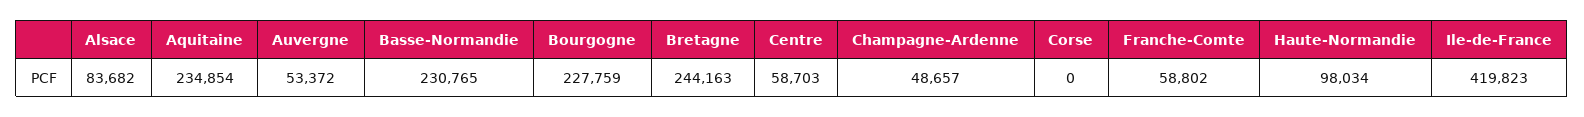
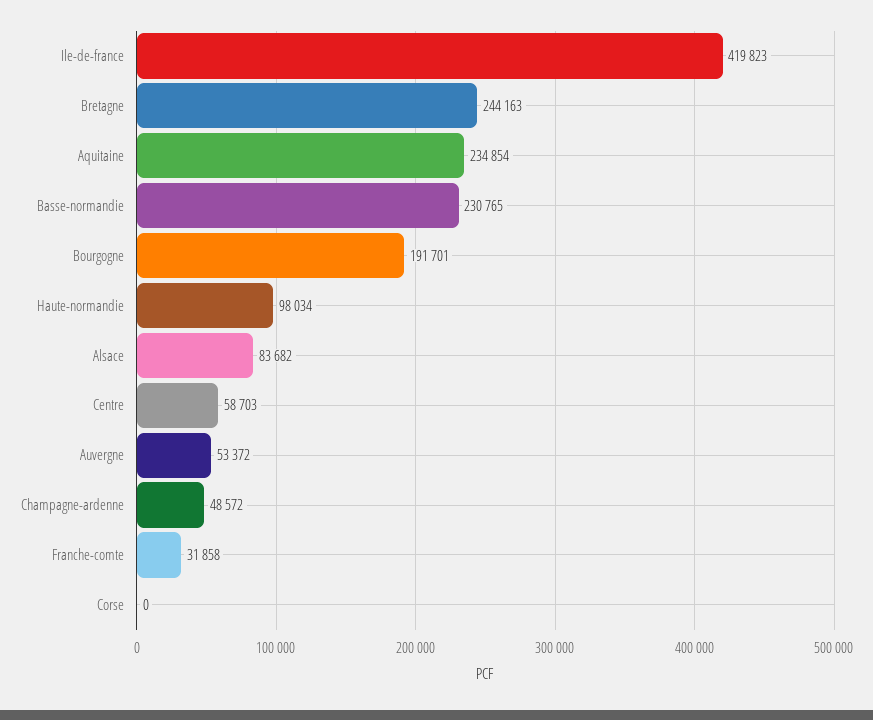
Bourgogne: 227759 -> 191701
Champagne-Ardenne: 48657 -> 48572
Franche-Comte: 58802 -> 31858

